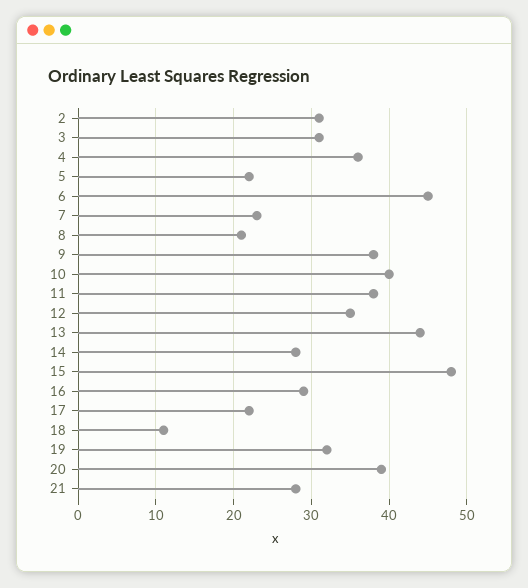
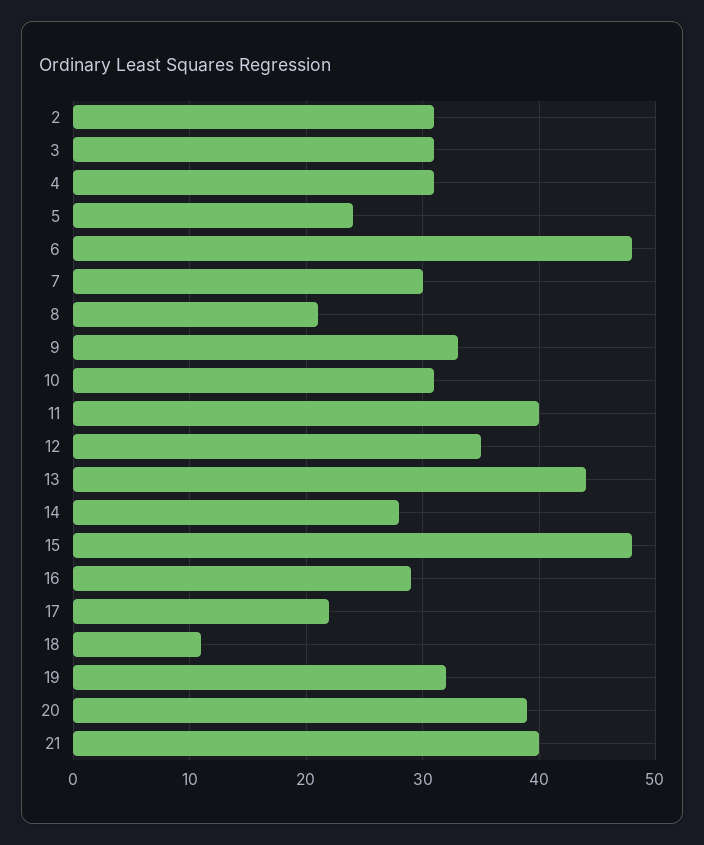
4: 36 -> 31
5: 22 -> 24
6: 45 -> 48
7: 23 -> 30
9: 38 -> 33
10: 40 -> 31
11: 38 -> 40
21: 28 -> 40

